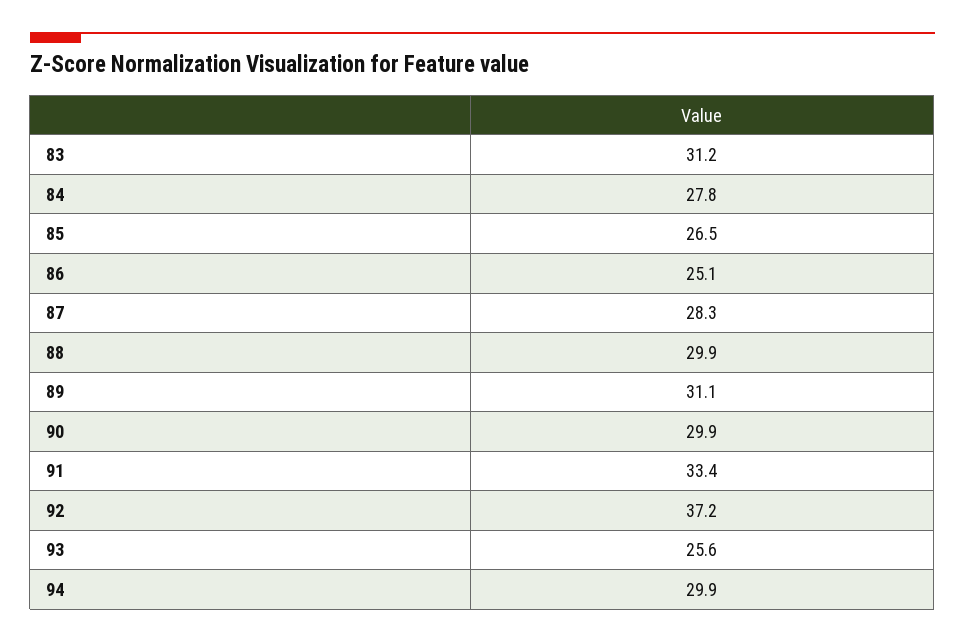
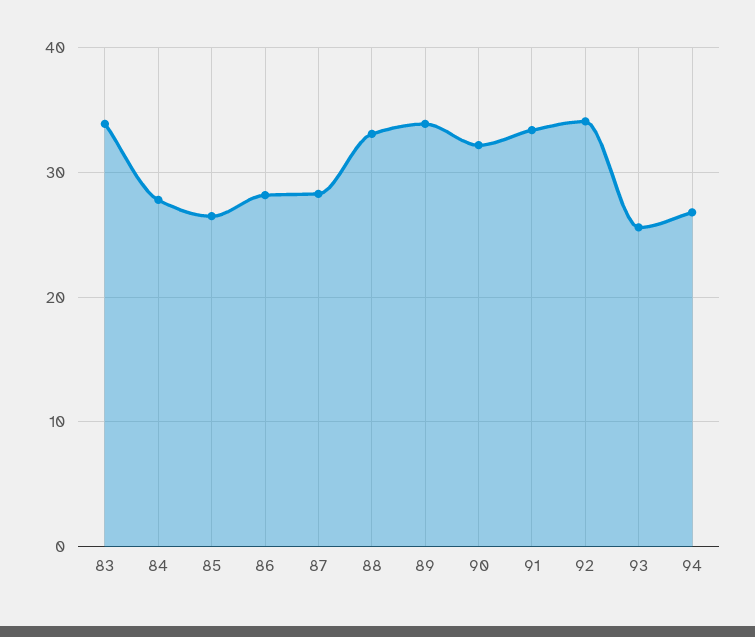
83: 31.2 -> 34
86: 25.1 -> 28
88: 29.9 -> 33
89: 31.1 -> 34
90: 29.9 -> 32
92: 37.2 -> 34
94: 29.9 -> 27

